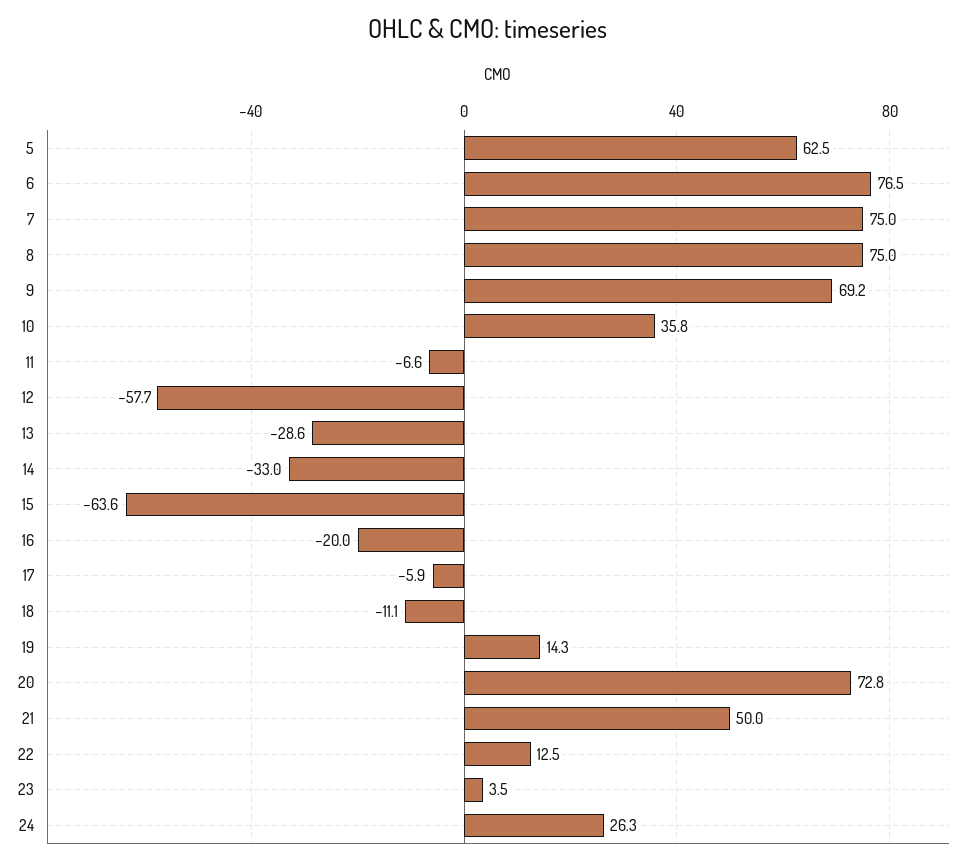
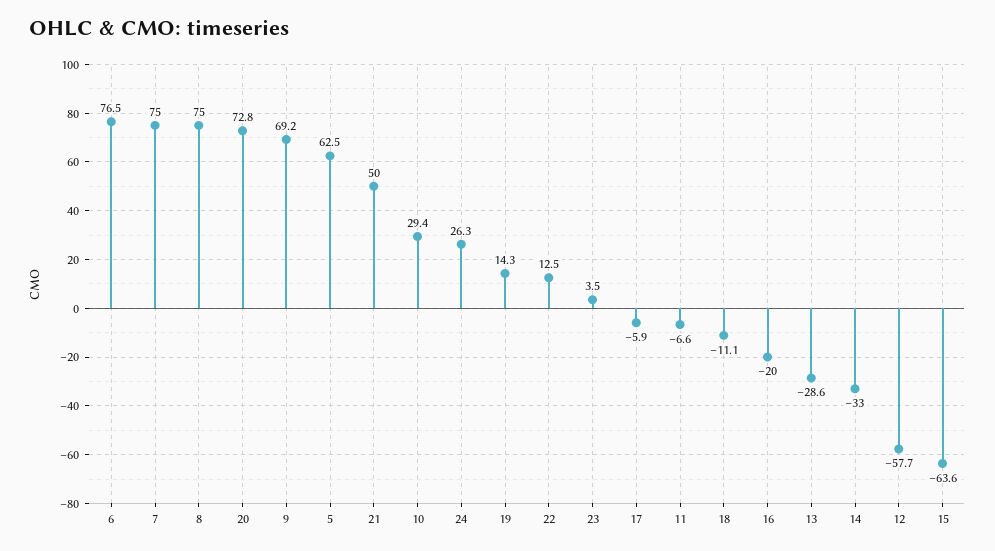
10: 35.8 -> 29.4

